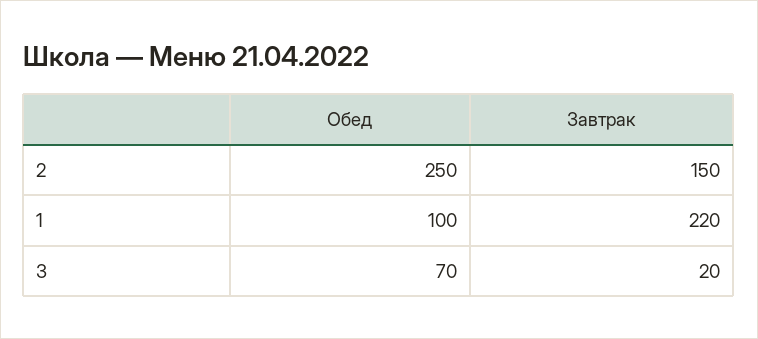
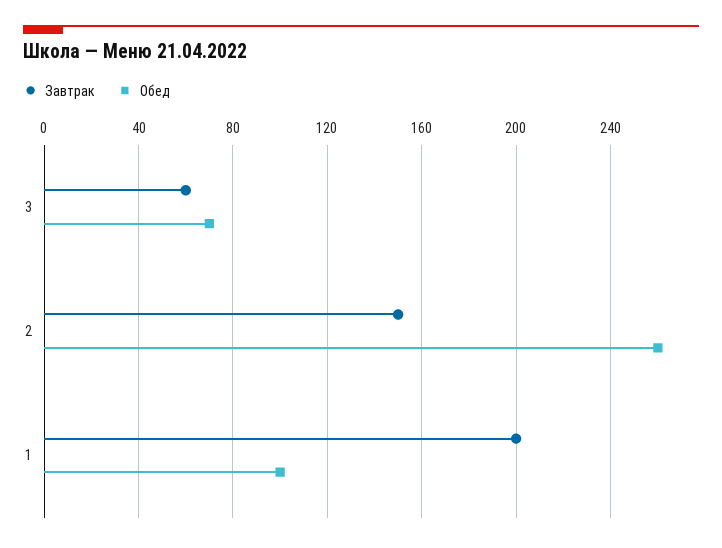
Обед, 2: 250 -> 260
Завтрак, 1: 220 -> 200
Завтрак, 3: 20 -> 60

